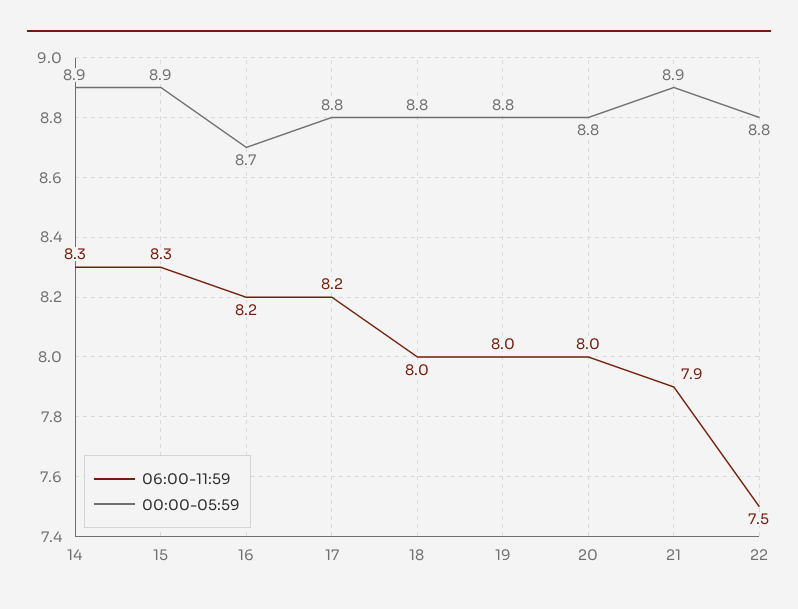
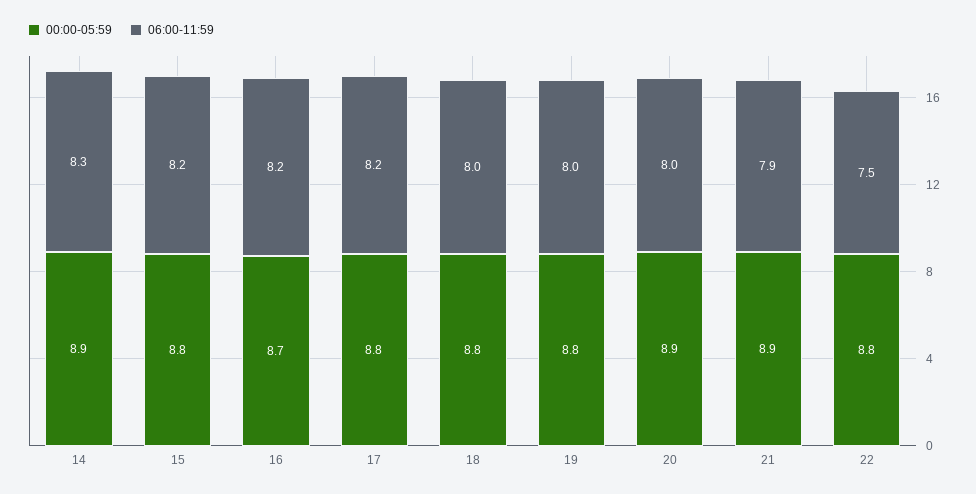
06:00-11:59, 15: 8.3 -> 8.2
00:00-05:59, 15: 8.9 -> 8.8
00:00-05:59, 20: 8.8 -> 8.9

